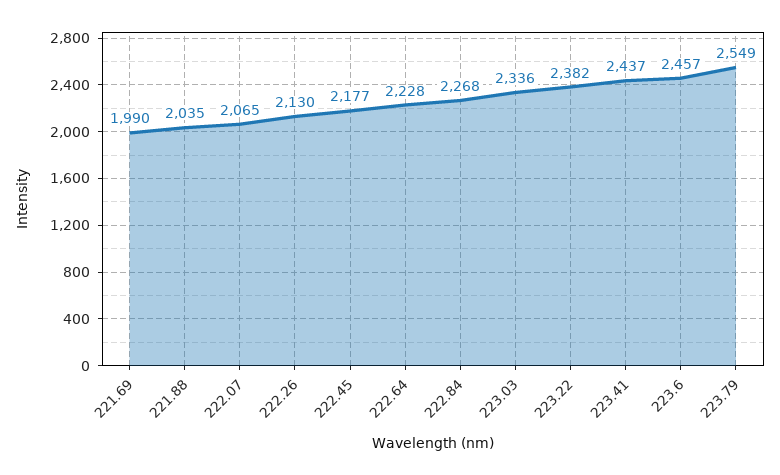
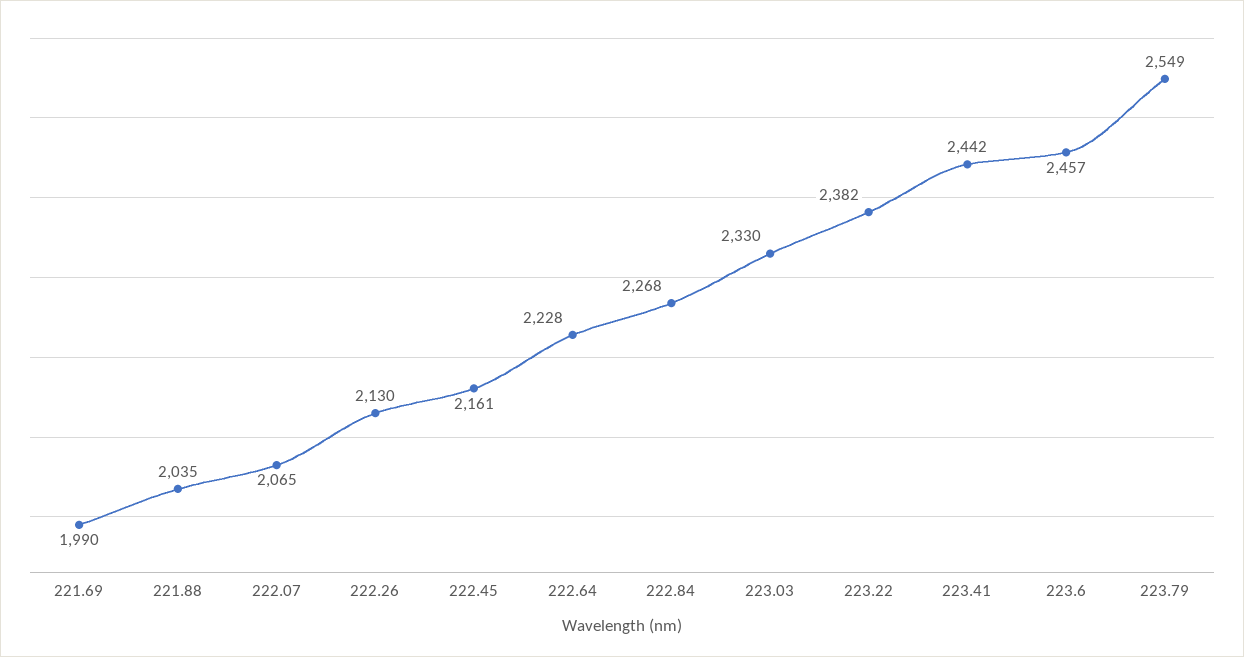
222.45: 2177 -> 2161
223.03: 2336 -> 2330
223.41: 2437 -> 2442

